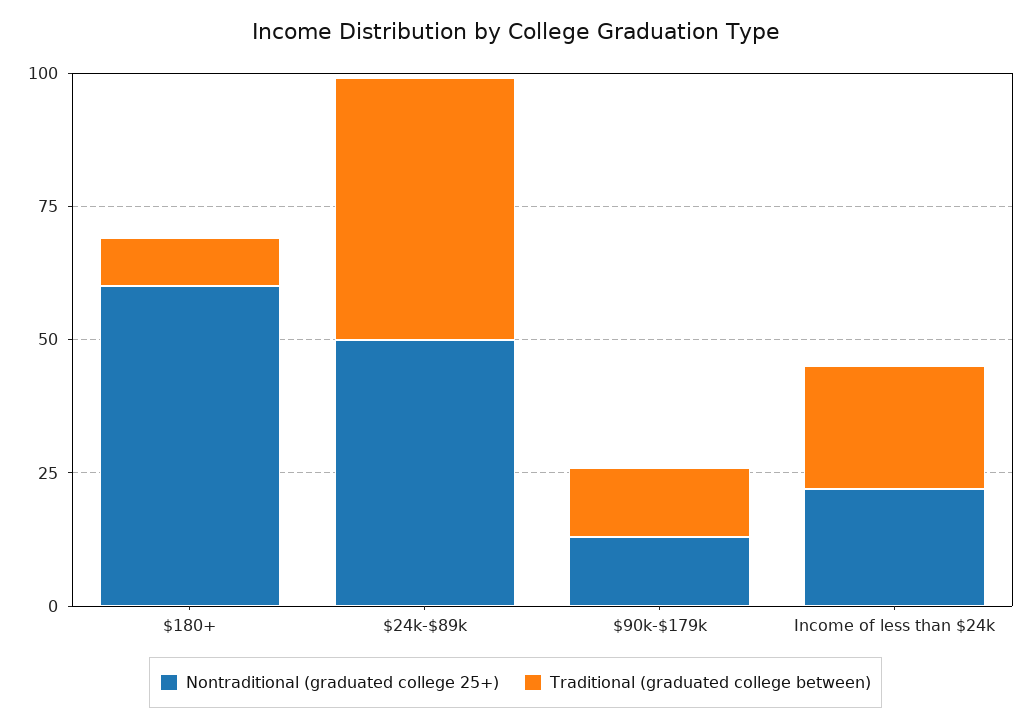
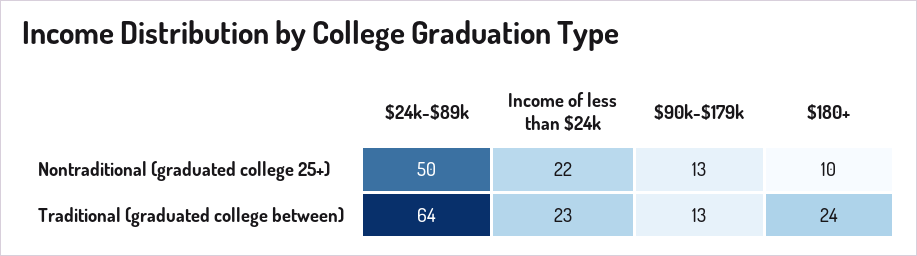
Nontraditional (graduated college 25+), $180+: 60 -> 10
Traditional (graduated college between), $180+: 10 -> 24
Traditional (graduated college between), $24k-$89k: 50 -> 64

